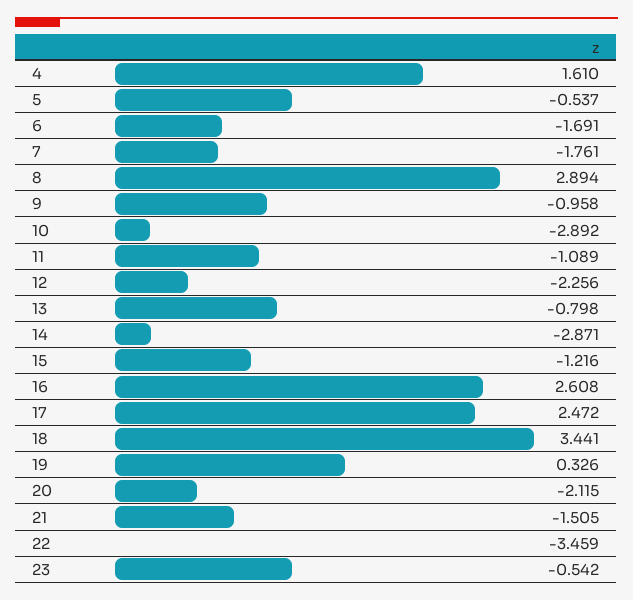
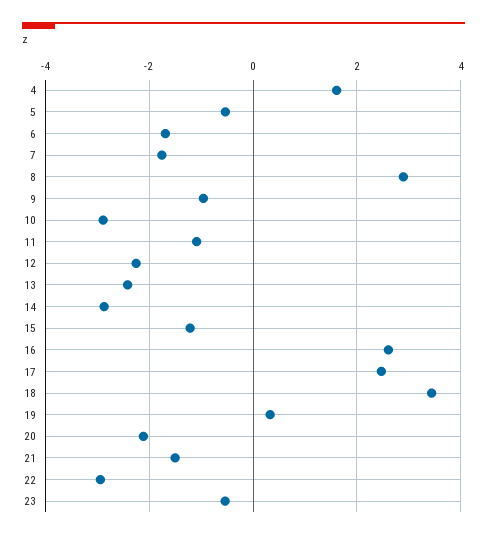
13: -0.798 -> -2.4
22: -3.459 -> -3

